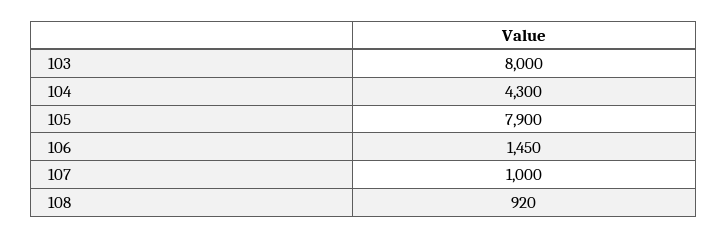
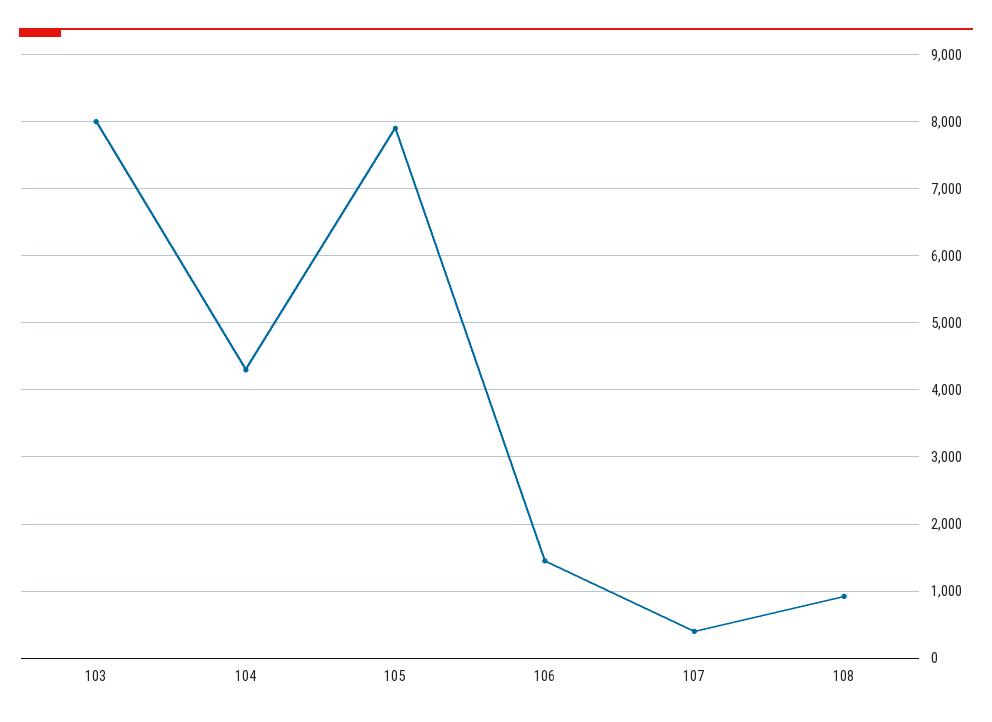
107: 1000 -> 400

